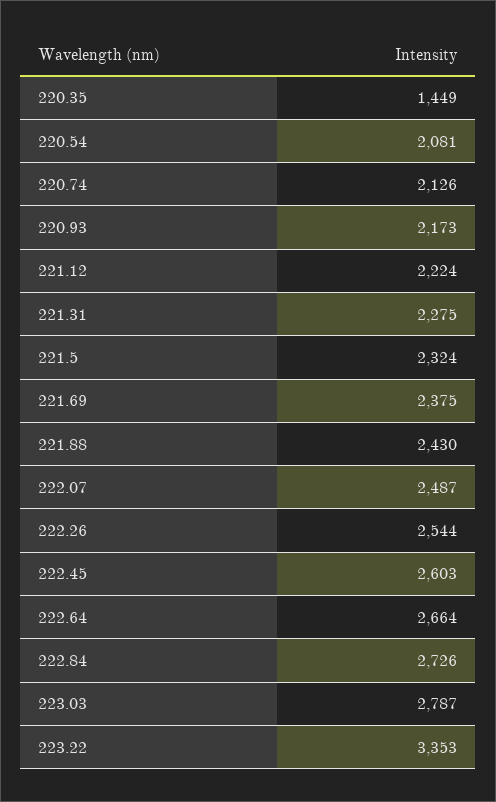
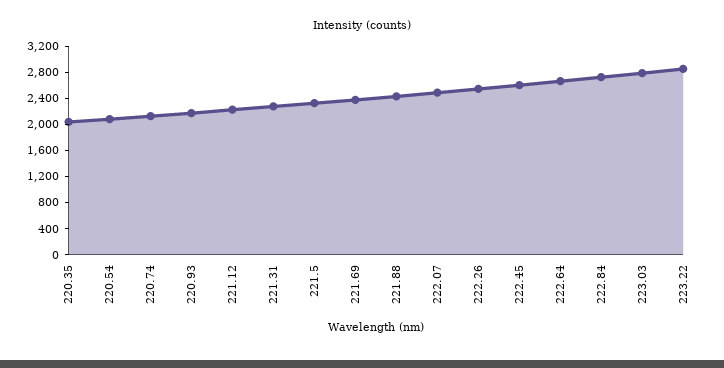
220.35: 1449 -> 2000
223.22: 3353 -> 2800

